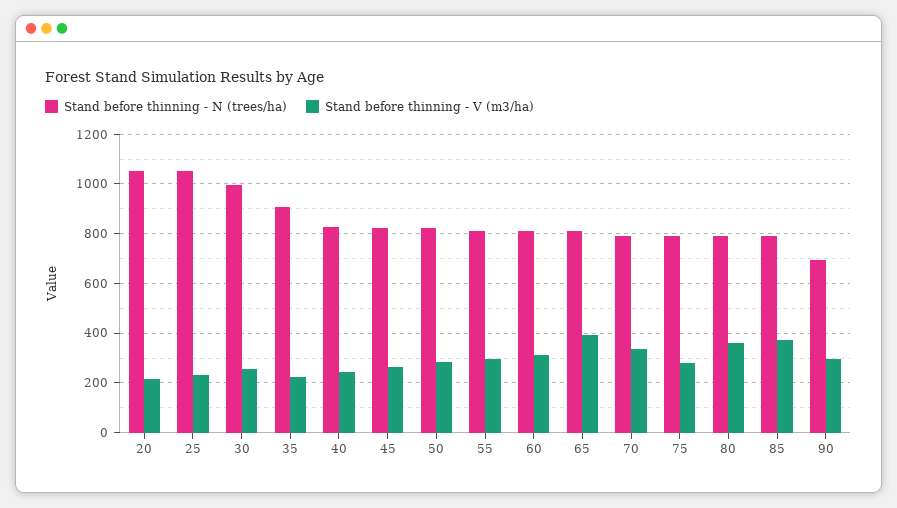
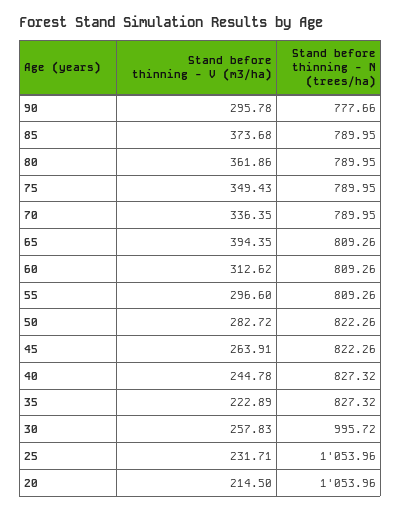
Stand before thinning - N (trees/ha), 35: 900 -> 827.32
Stand before thinning - V (m3/ha), 75: 275 -> 349.43
Stand before thinning - N (trees/ha), 90: 700 -> 777.66

